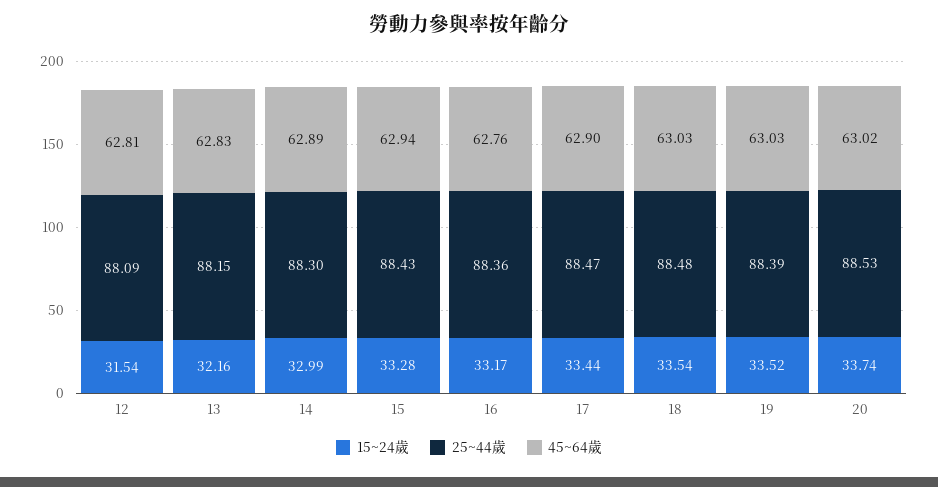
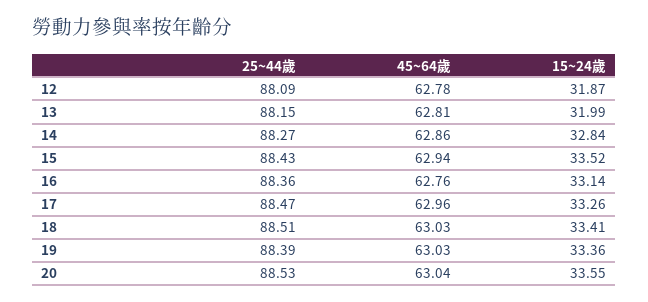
15~24歲, 12: 31.54 -> 31.87
45~64歲, 12: 62.81 -> 62.78
15~24歲, 13: 32.16 -> 31.99
45~64歲, 13: 62.83 -> 62.81
15~24歲, 14: 32.99 -> 32.84
25~44歲, 14: 88.3 -> 88.27
45~64歲, 14: 62.89 -> 62.86
15~24歲, 15: 33.28 -> 33.52
15~24歲, 16: 33.17 -> 33.14
15~24歲, 17: 33.44 -> 33.26
45~64歲, 17: 62.9 -> 62.96
15~24歲, 18: 33.54 -> 33.41
25~44歲, 18: 88.48 -> 88.51
15~24歲, 19: 33.52 -> 33.36
15~24歲, 20: 33.74 -> 33.55
45~64歲, 20: 63.02 -> 63.04

